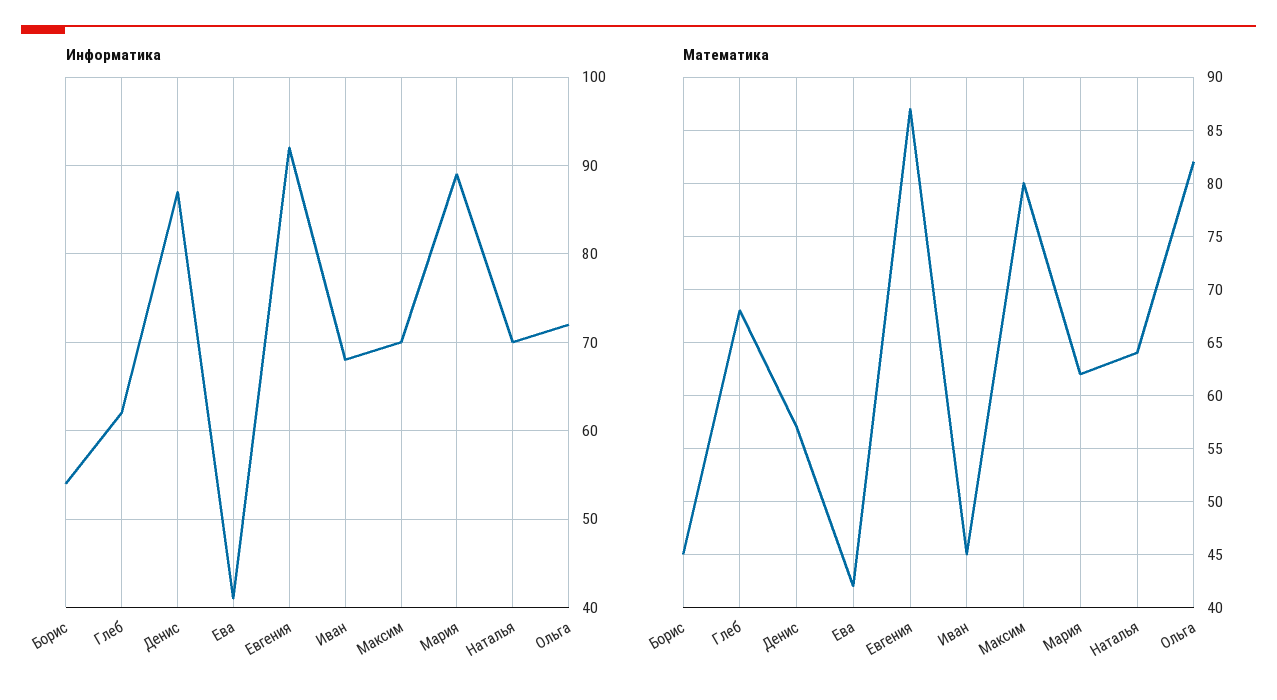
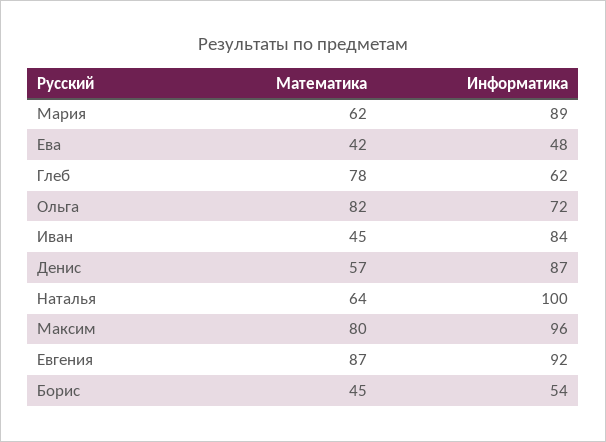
Информатика, Ева: 41 -> 48
Информатика, Иван: 68 -> 84
Информатика, Максим: 70 -> 96
Информатика, Наталья: 70 -> 100
Математика, Глеб: 68 -> 78

